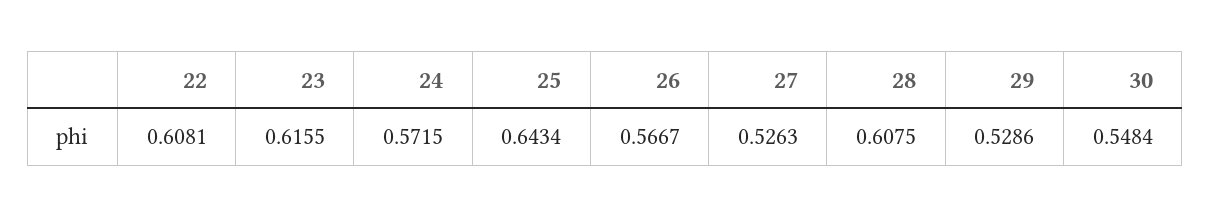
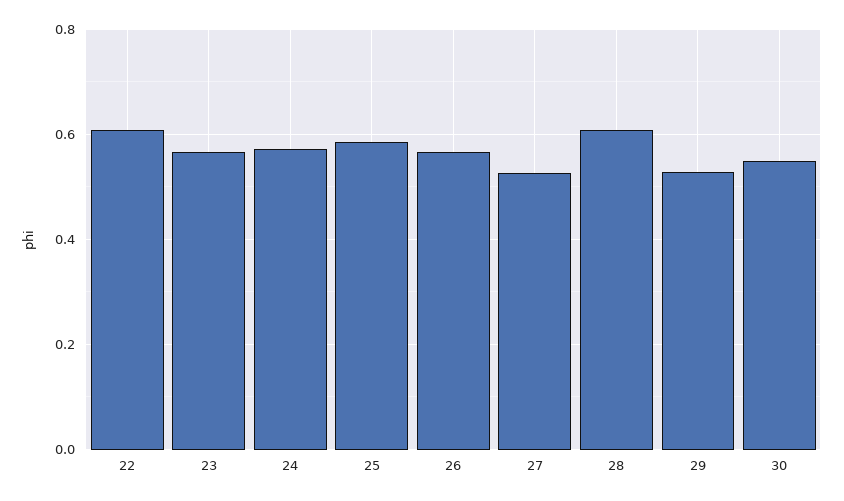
23: 0.6155 -> 0.56
25: 0.6434 -> 0.58

